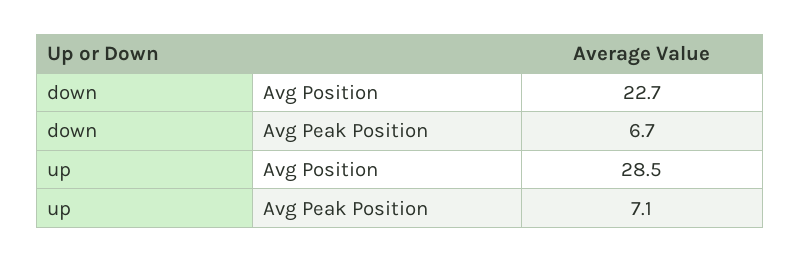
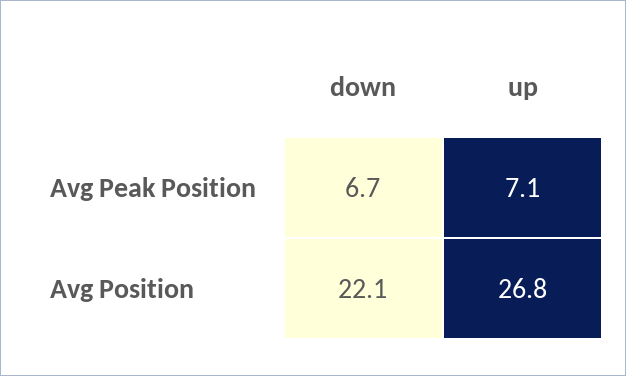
down, Avg Position: 22.7 -> 22.1
up, Avg Position: 28.5 -> 26.8

